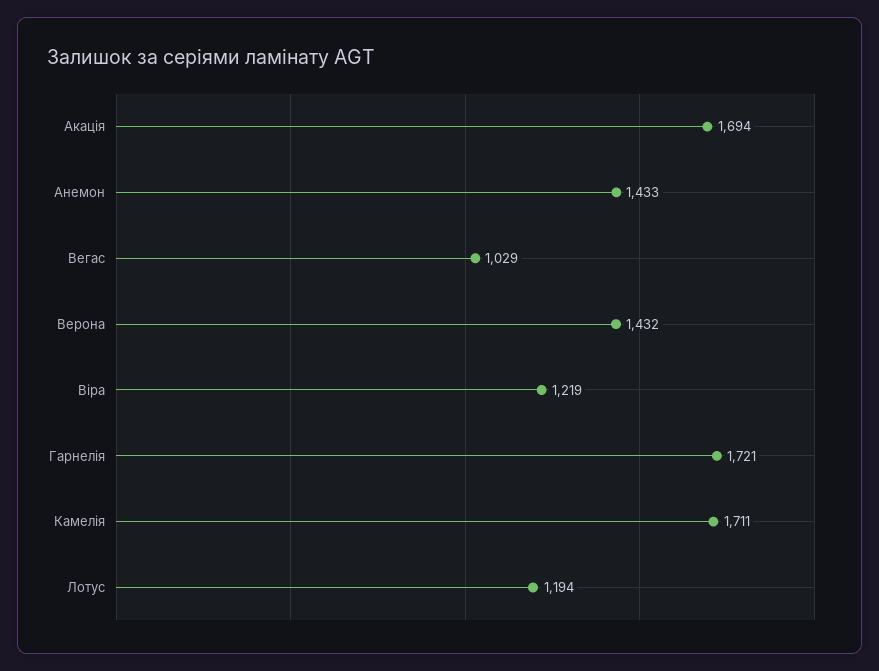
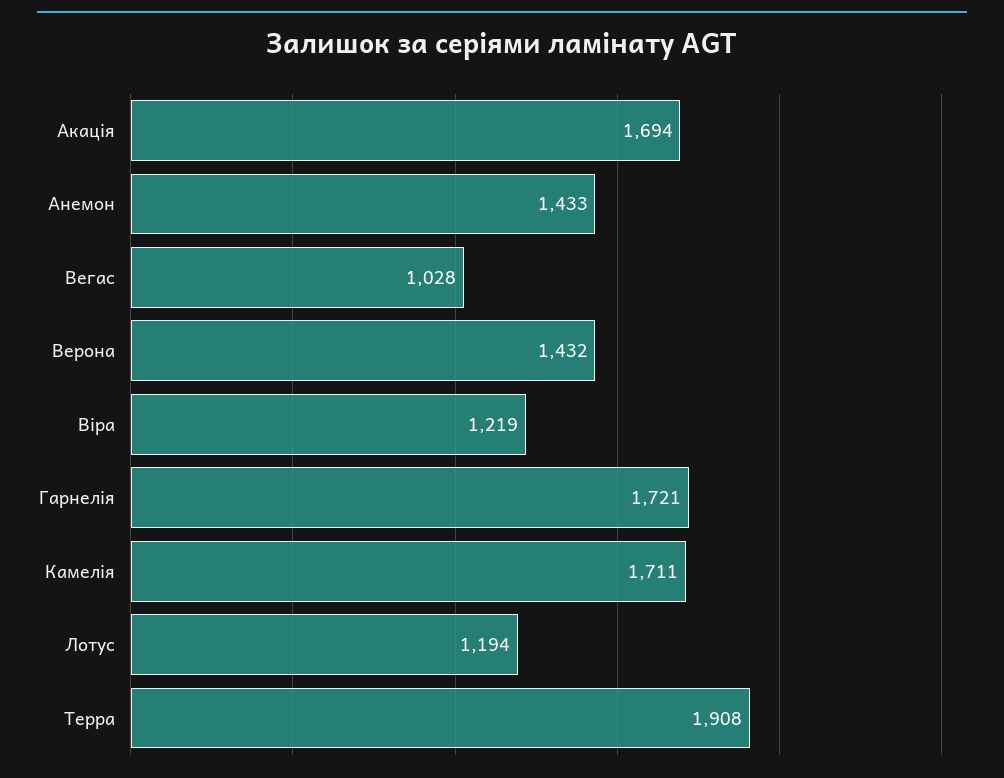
Вегас: 1029 -> 1028
Терра: none -> 1908

